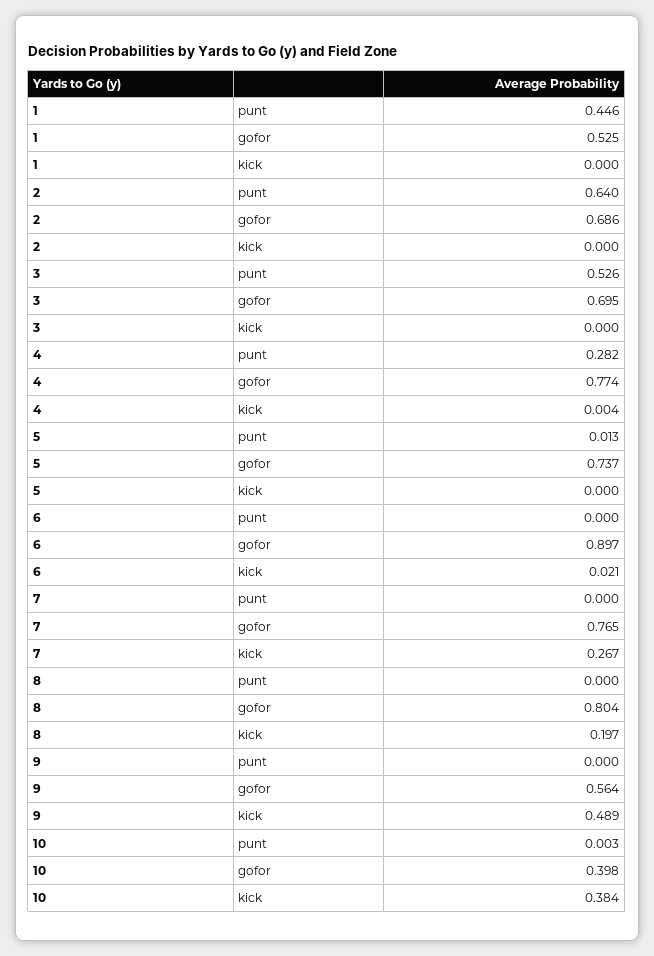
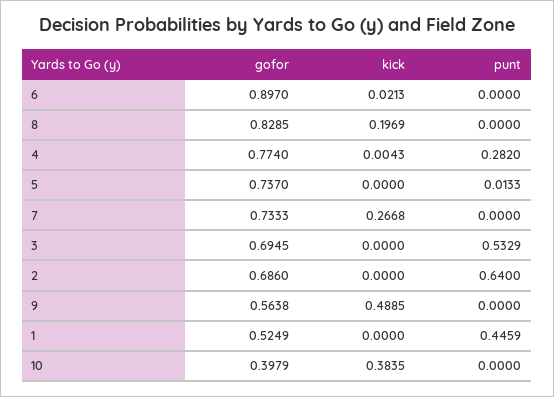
3, punt: 0.526 -> 0.5329
7, gofor: 0.765 -> 0.7333
8, gofor: 0.804 -> 0.8285
10, punt: 0.003 -> 0

